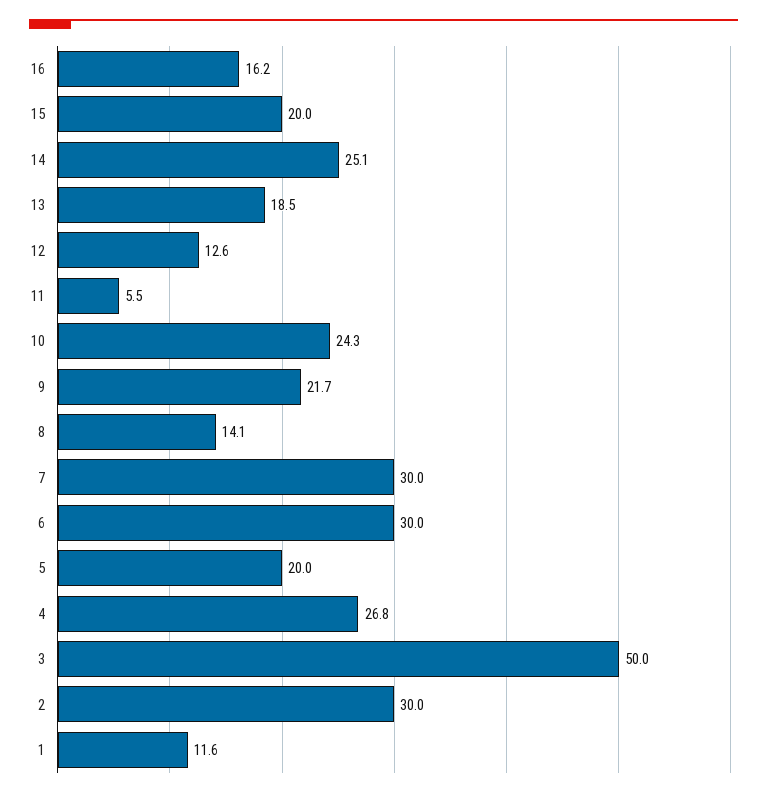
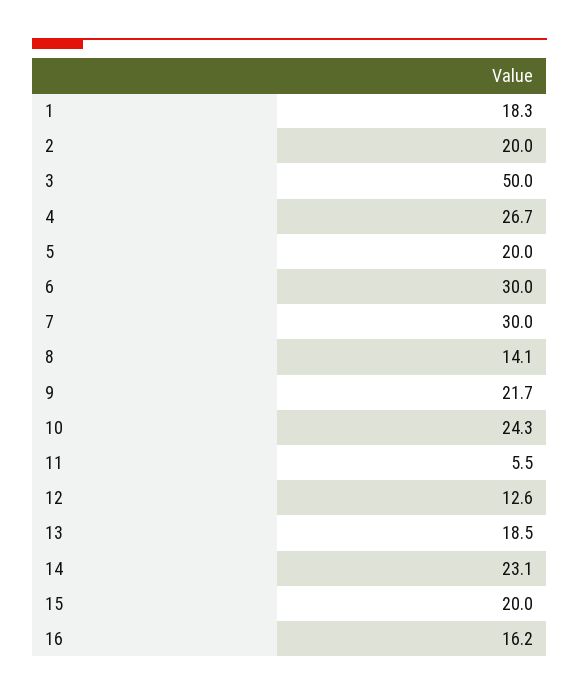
14: 25.1 -> 23.1
4: 26.8 -> 26.7
2: 30 -> 20
1: 11.6 -> 18.3

